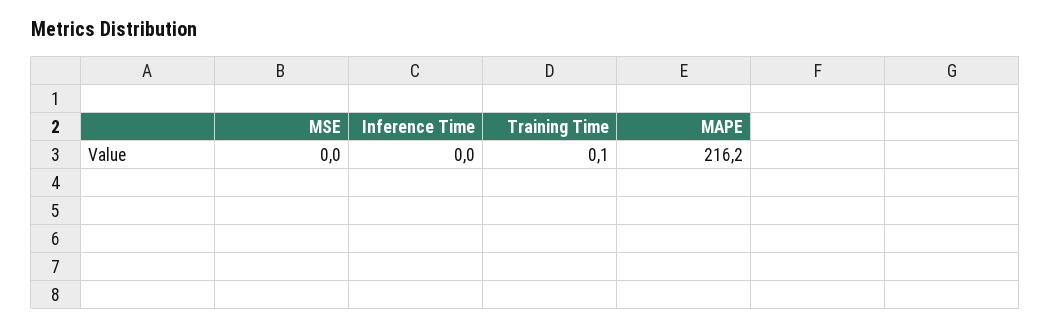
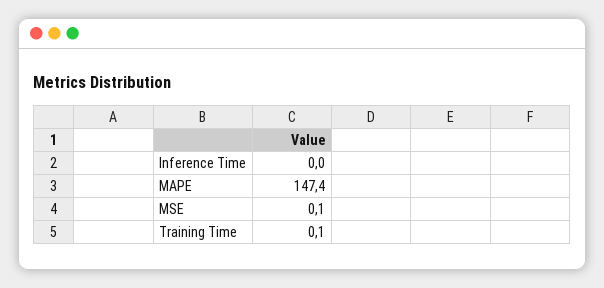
MSE: 0 -> 0.1
MAPE: 216.2 -> 147.4

